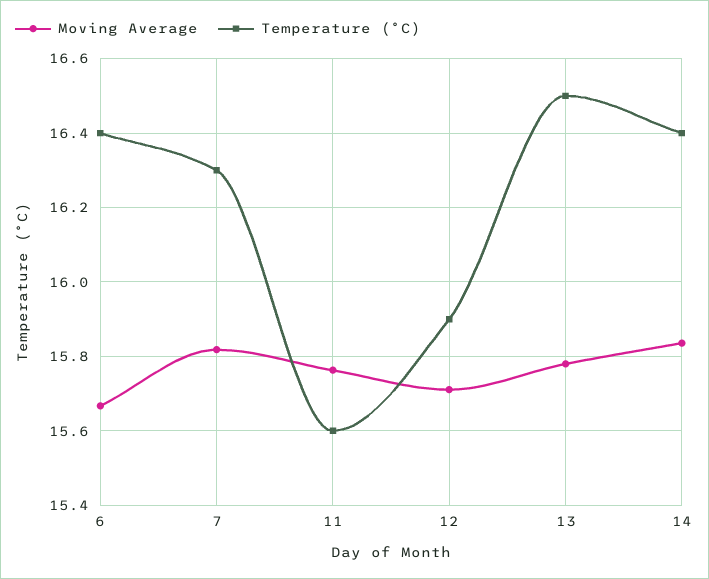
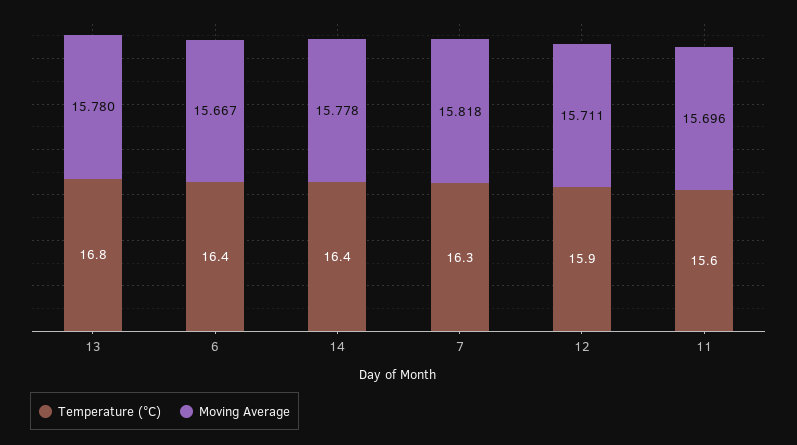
Moving Average, 11: 15.76 -> 15.696
Temperature (°C), 13: 16.5 -> 16.8
Moving Average, 14: 15.84 -> 15.778

